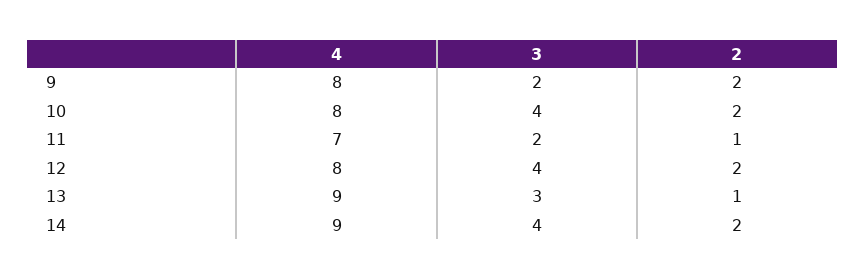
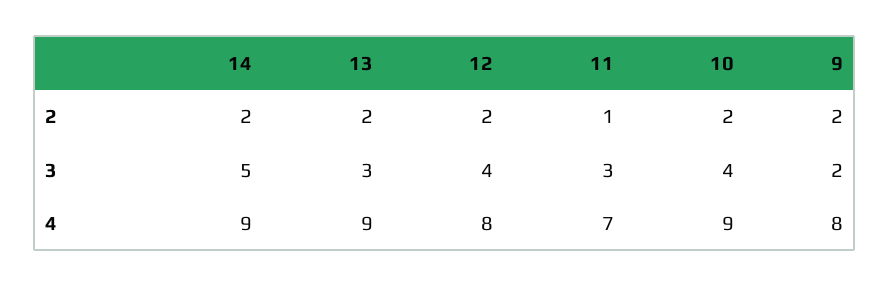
4, 10: 8 -> 9
3, 11: 2 -> 3
2, 13: 1 -> 2
3, 14: 4 -> 5

